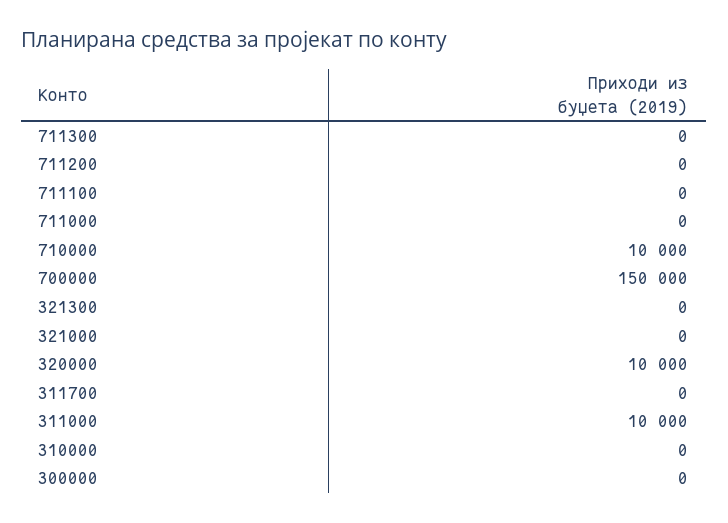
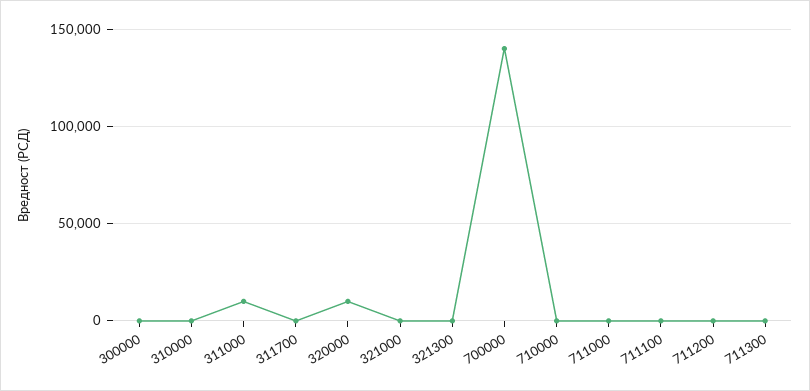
710000: 10000 -> 0
700000: 150000 -> 140000

